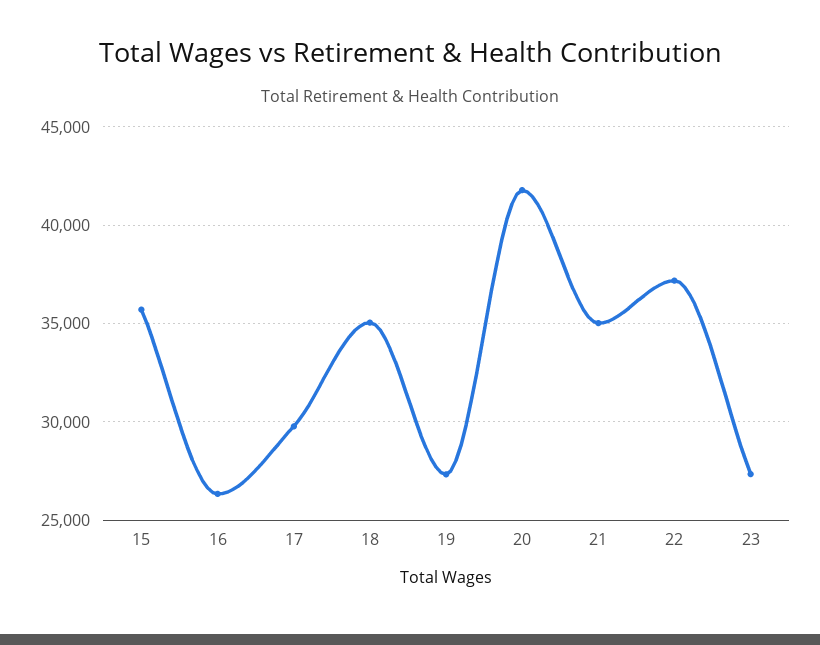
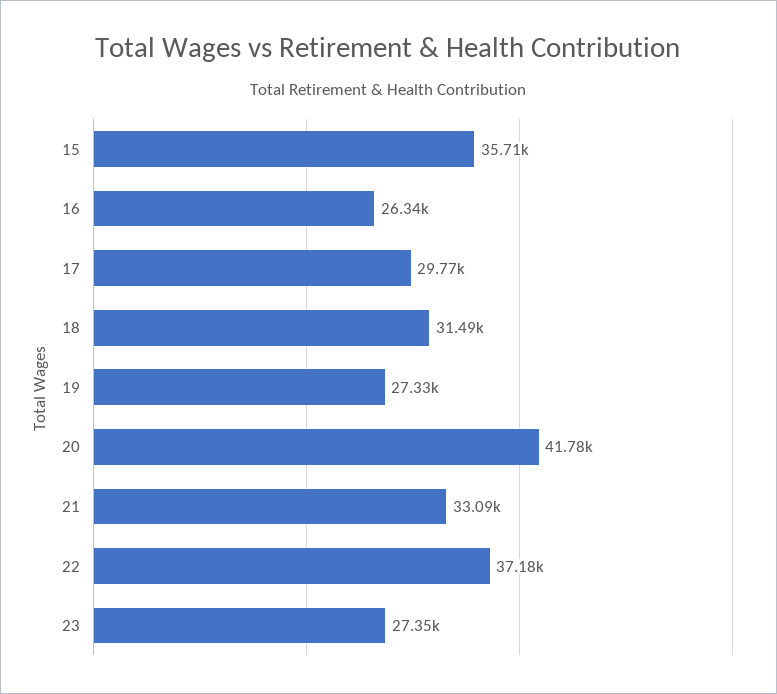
18: 35000 -> 31490
21: 35000 -> 33090

